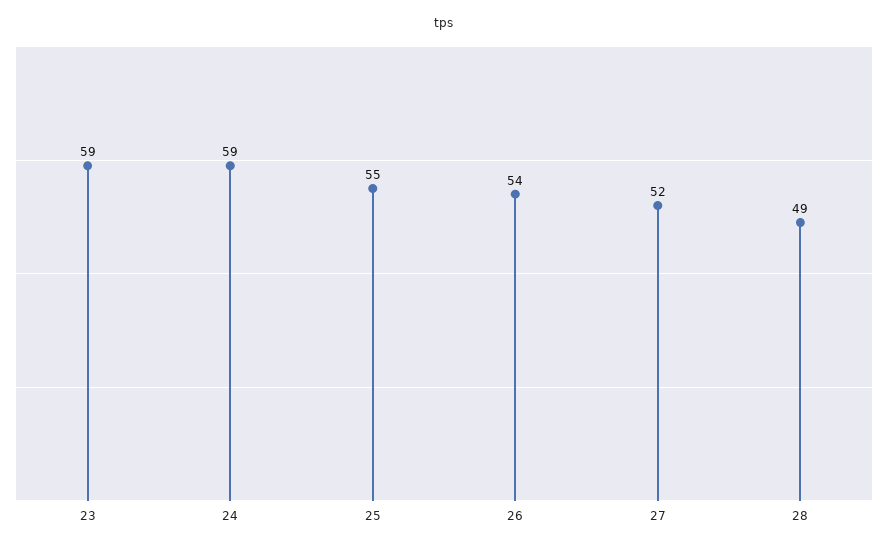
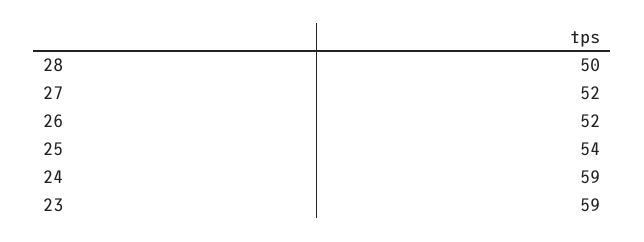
25: 55 -> 54
26: 54 -> 52
28: 49 -> 50

